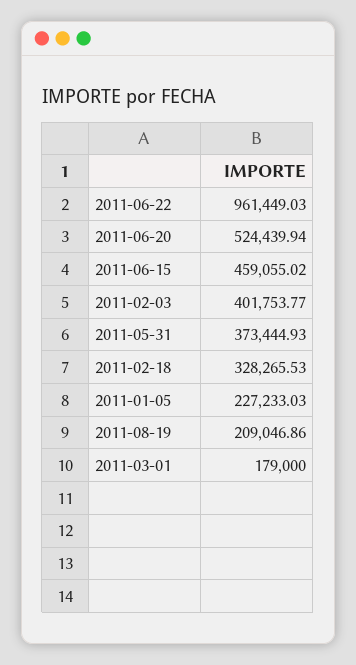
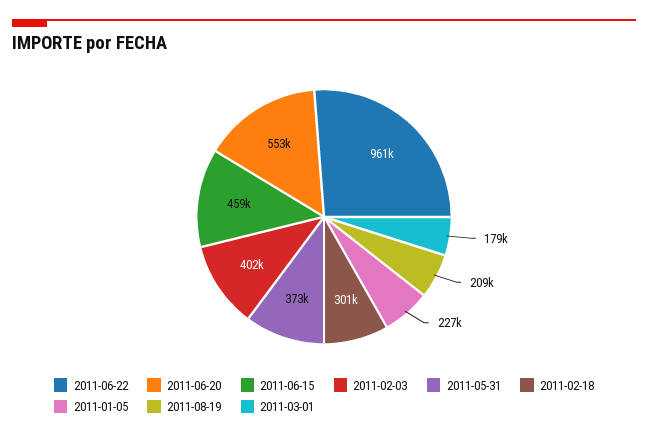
2011-06-20: 524439.94 -> 553000
2011-02-18: 328265.53 -> 301000

